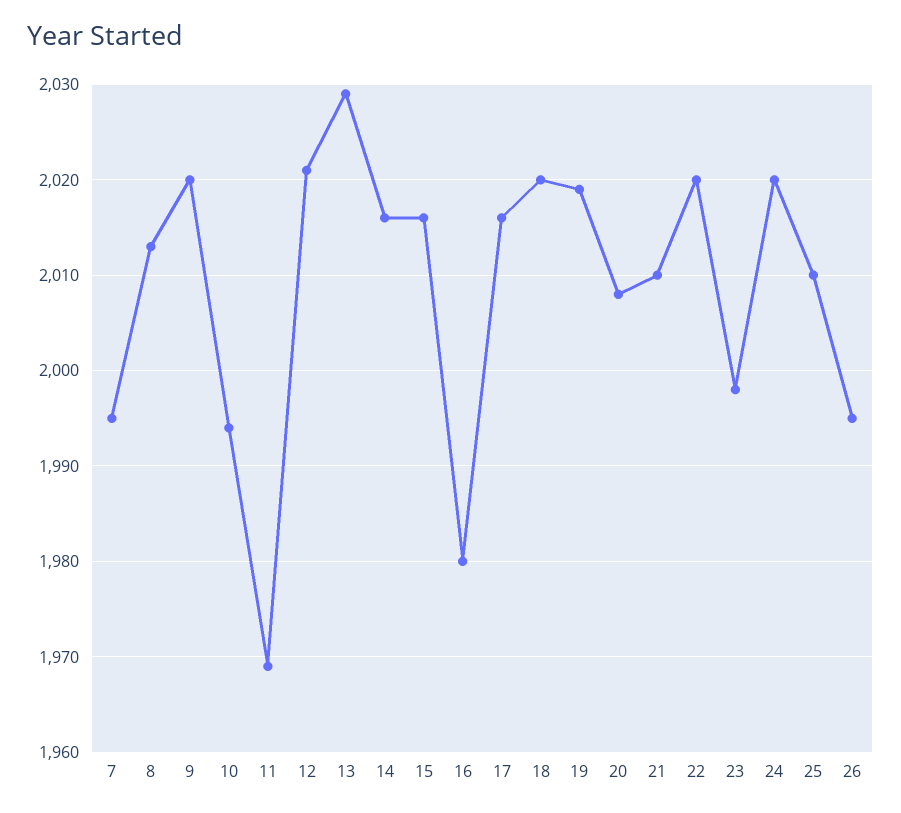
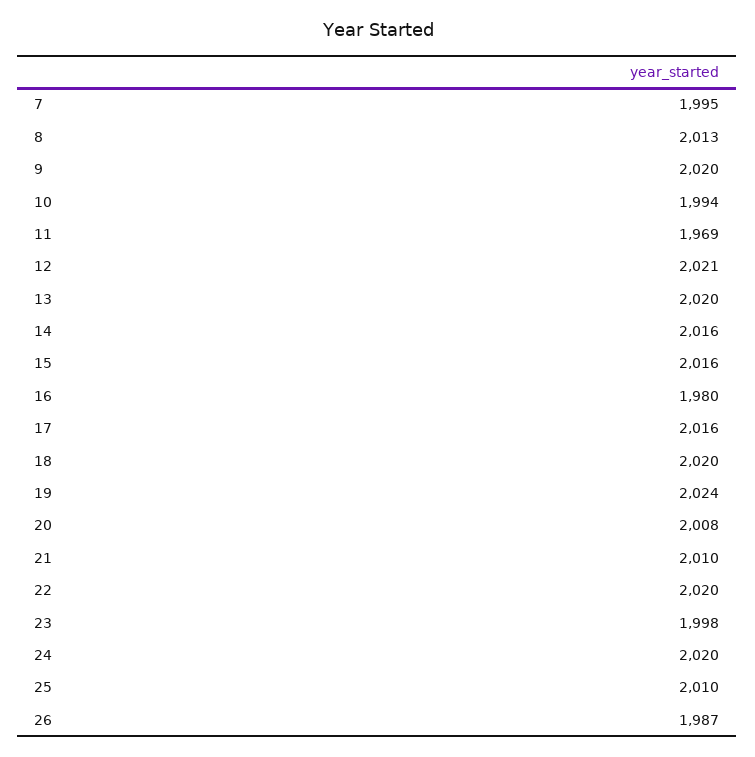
13: 2029 -> 2020
19: 2019 -> 2024
26: 1995 -> 1987

